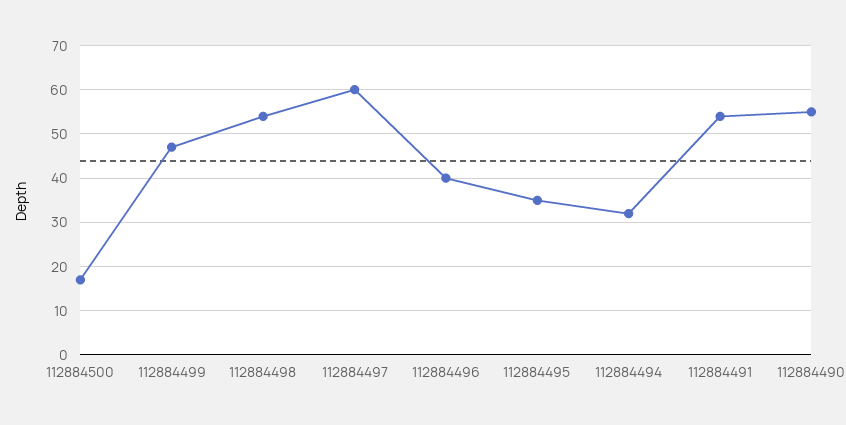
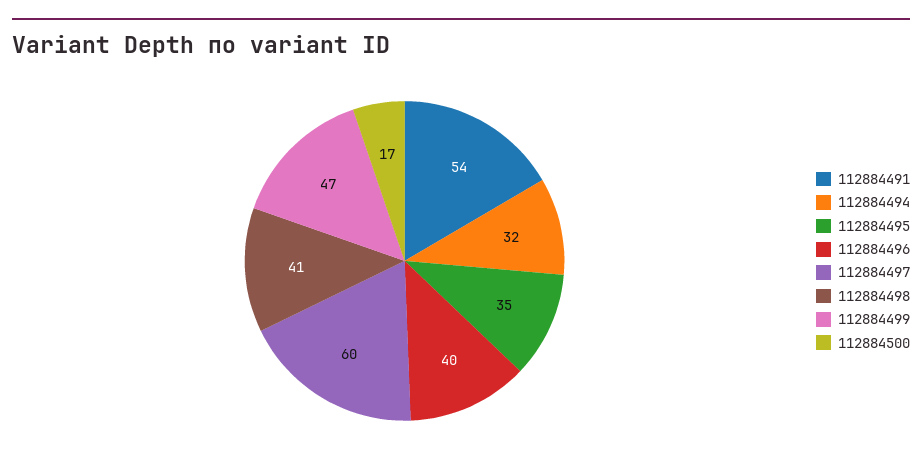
112884498: 55 -> 41
112884490: 55 -> none

